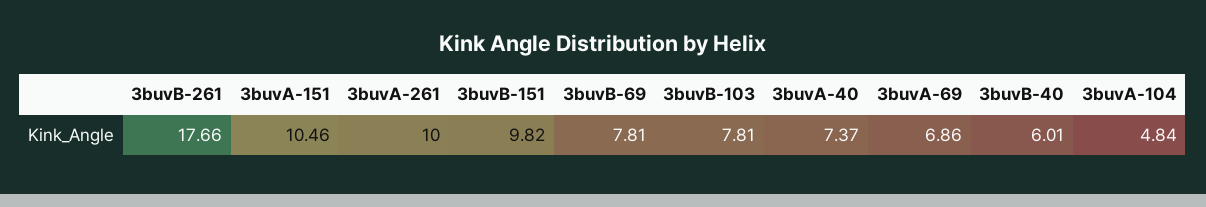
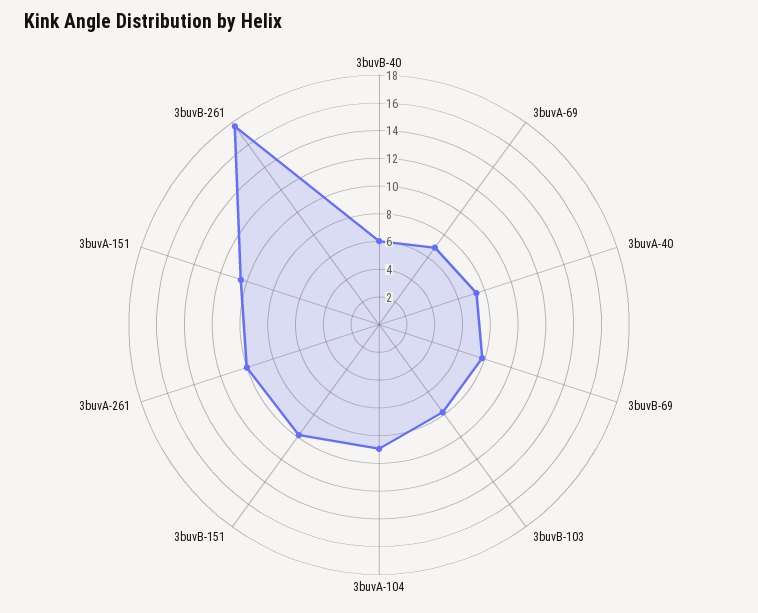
3buvA-104: 4.84 -> 9

